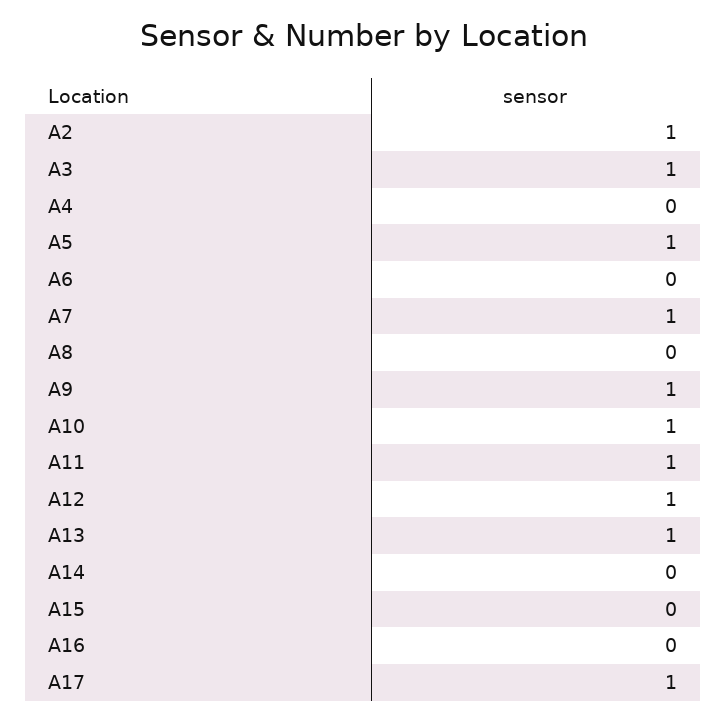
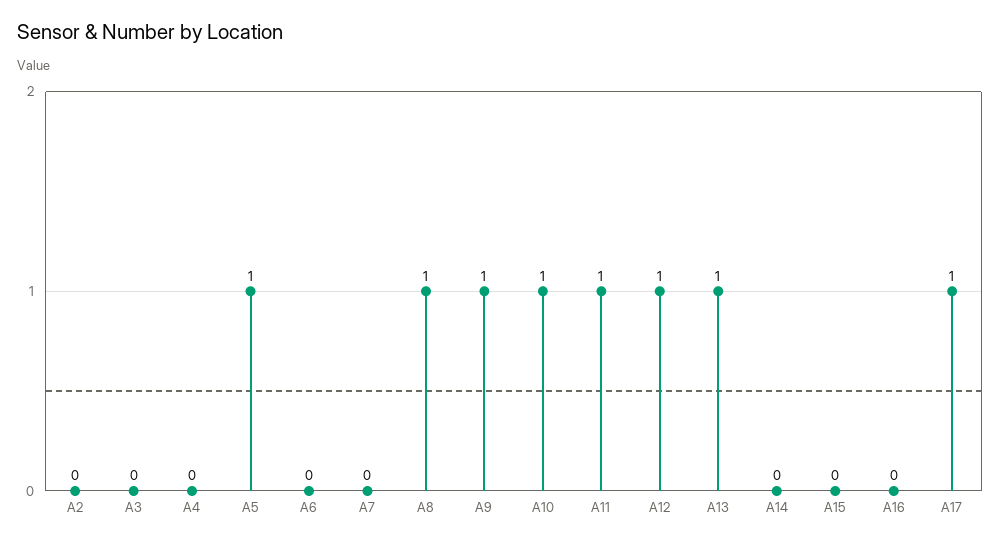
A2: 1 -> 0
A3: 1 -> 0
A7: 1 -> 0
A8: 0 -> 1

